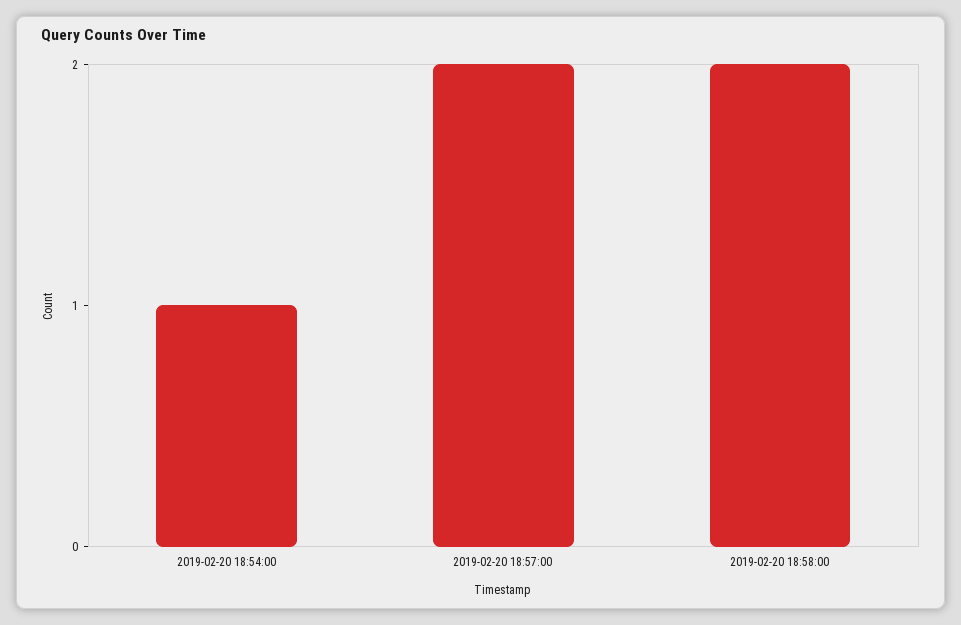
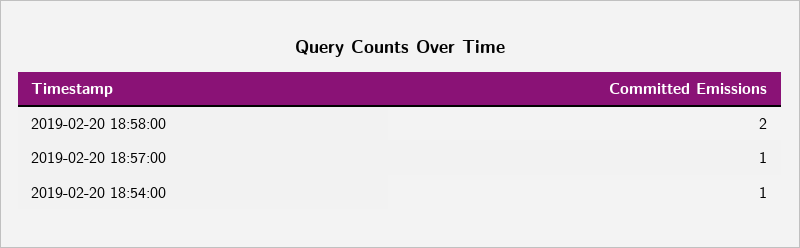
2019-02-20 18:57:00: 2 -> 1

